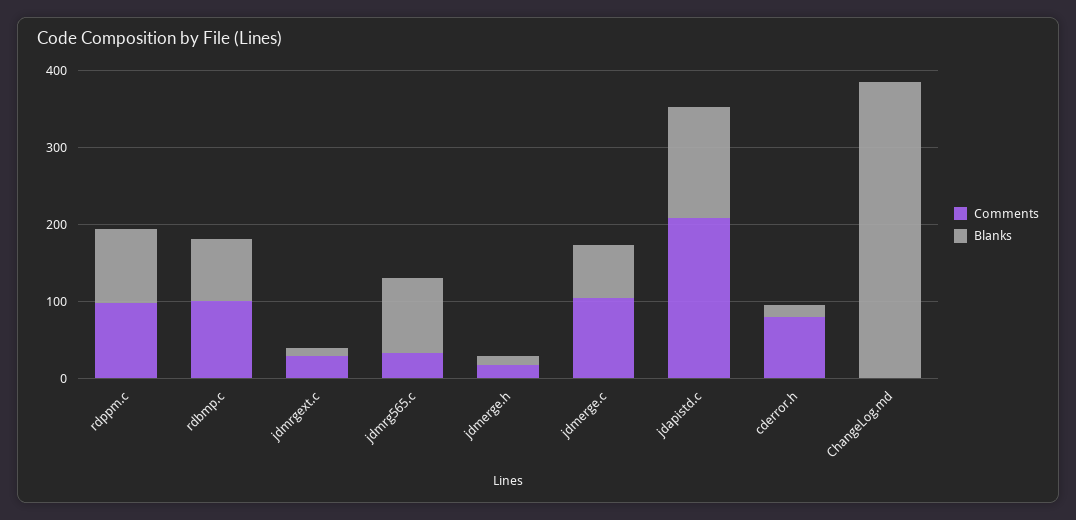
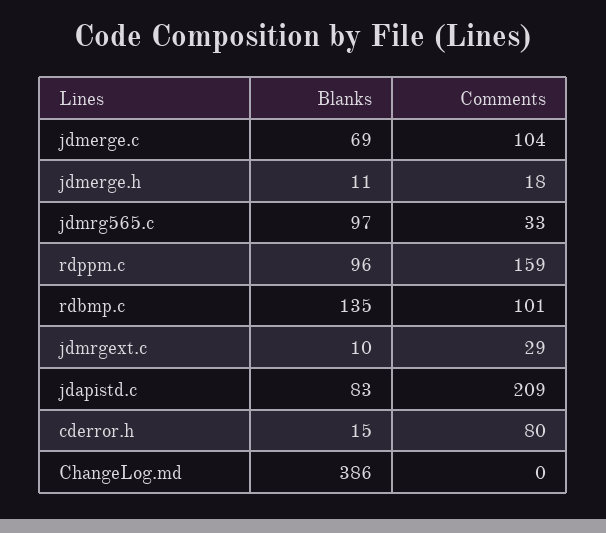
Comments, rdppm.c: 100 -> 159
Blanks, rdbmp.c: 80 -> 135
Blanks, jdapistd.c: 140 -> 83

